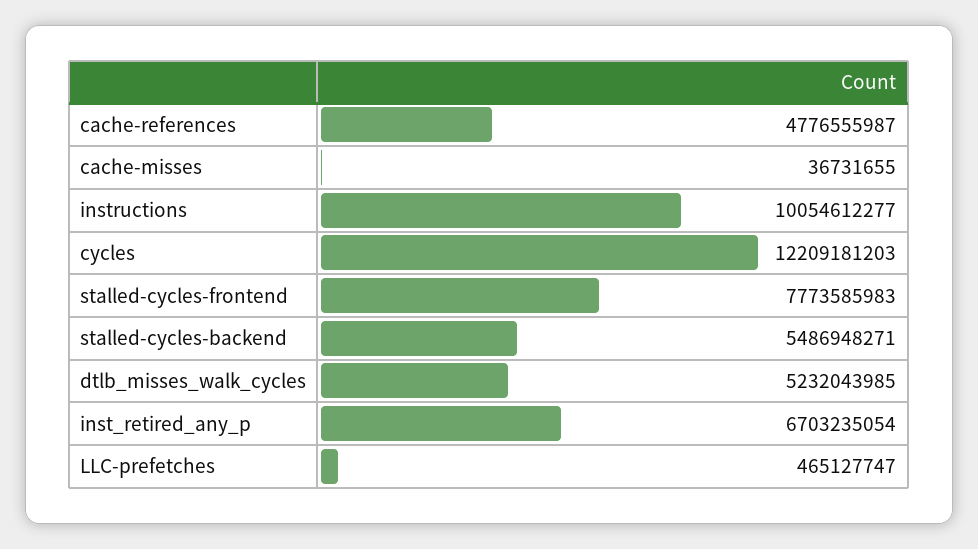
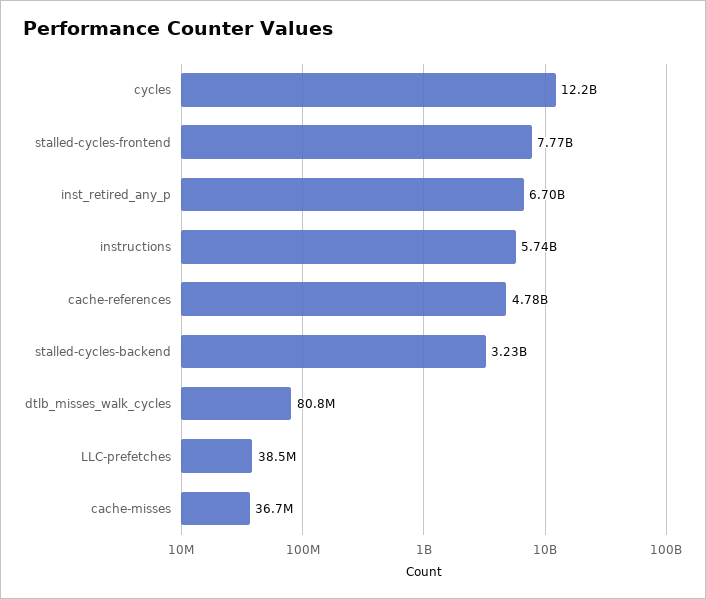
instructions: 10054612277 -> 5740000000
stalled-cycles-backend: 5486948271 -> 3230000000
dtlb_misses_walk_cycles: 5232043985 -> 80800000
LLC-prefetches: 465127747 -> 38500000

